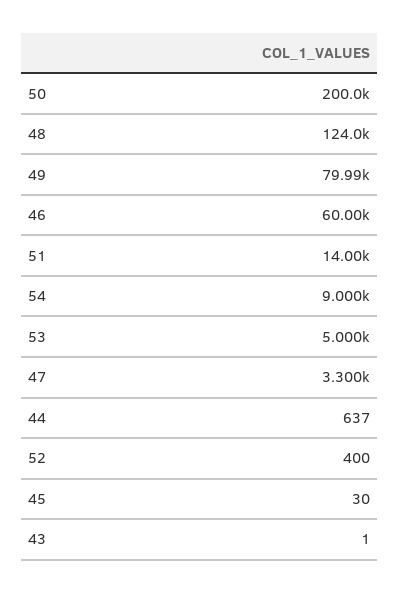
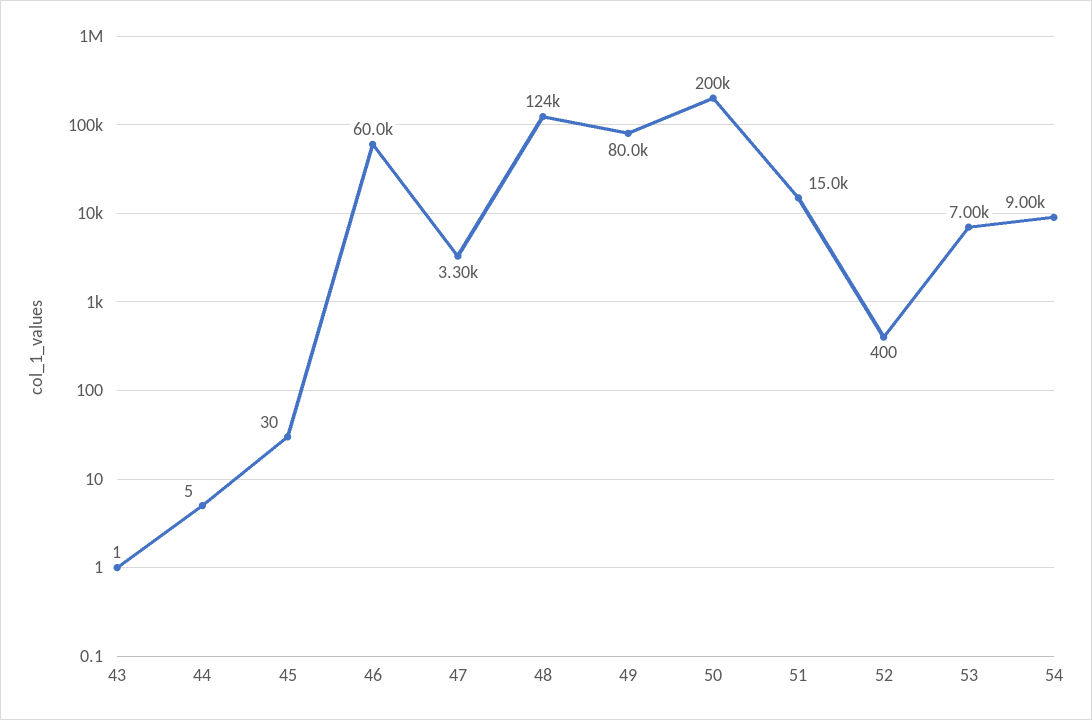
51: 14000 -> 15000
53: 5000 -> 7000
44: 637 -> 5

